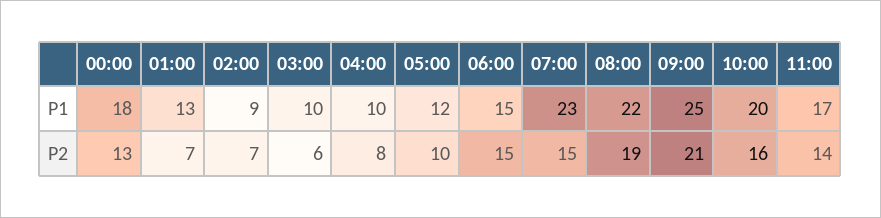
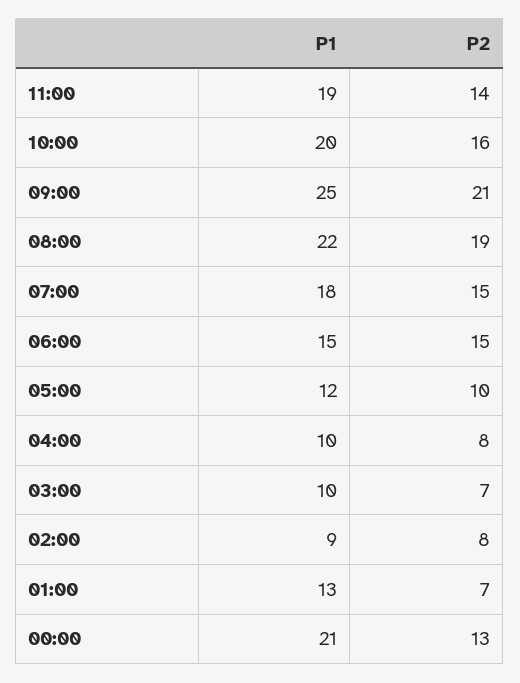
00:00, P1: 18 -> 21
07:00, P1: 23 -> 18
11:00, P1: 17 -> 19
02:00, P2: 7 -> 8
03:00, P2: 6 -> 7

